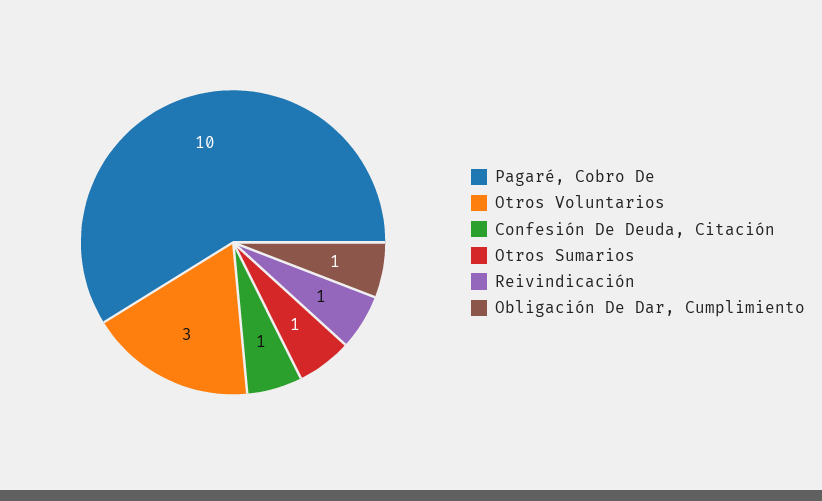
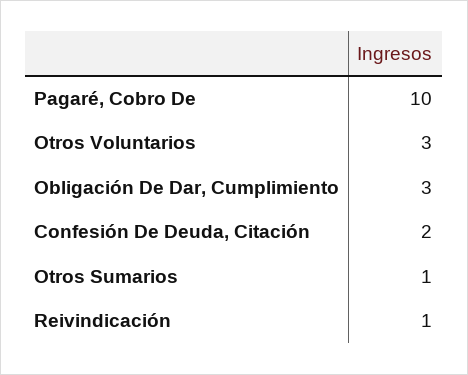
Confesión De Deuda, Citación: 1 -> 2
Obligación De Dar, Cumplimiento: 1 -> 3

